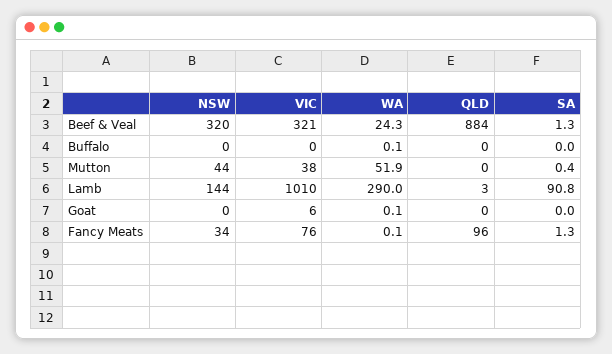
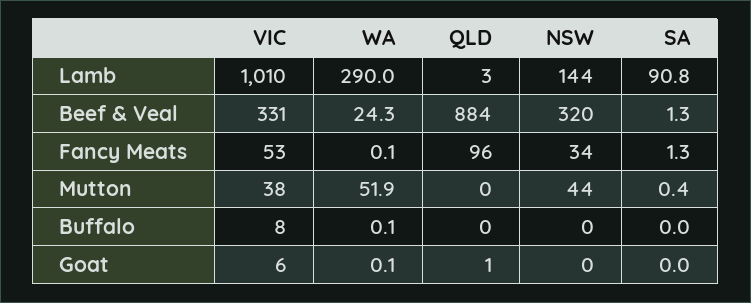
VIC, Beef & Veal: 321 -> 331
VIC, Buffalo: 0 -> 8
QLD, Goat: 0 -> 1
VIC, Fancy Meats: 76 -> 53

